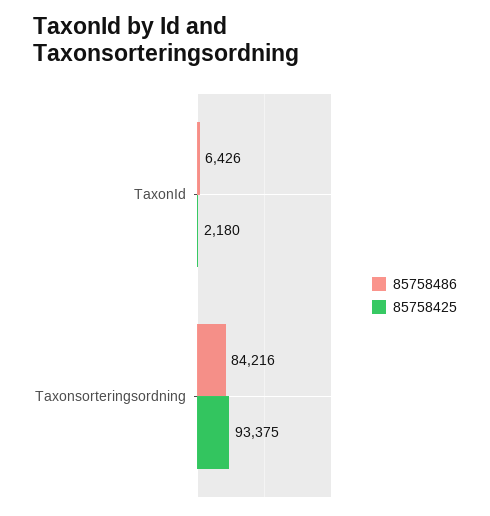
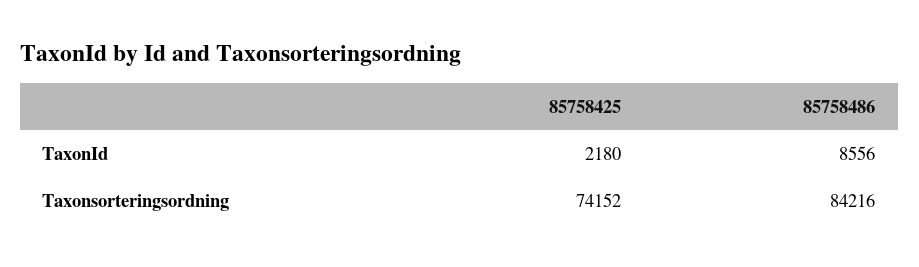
85758486, TaxonId: 6426 -> 8556
85758425, Taxonsorteringsordning: 93375 -> 74152

